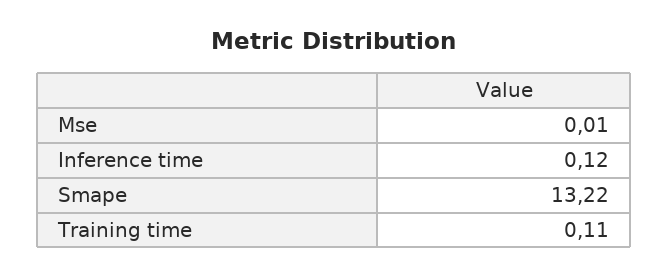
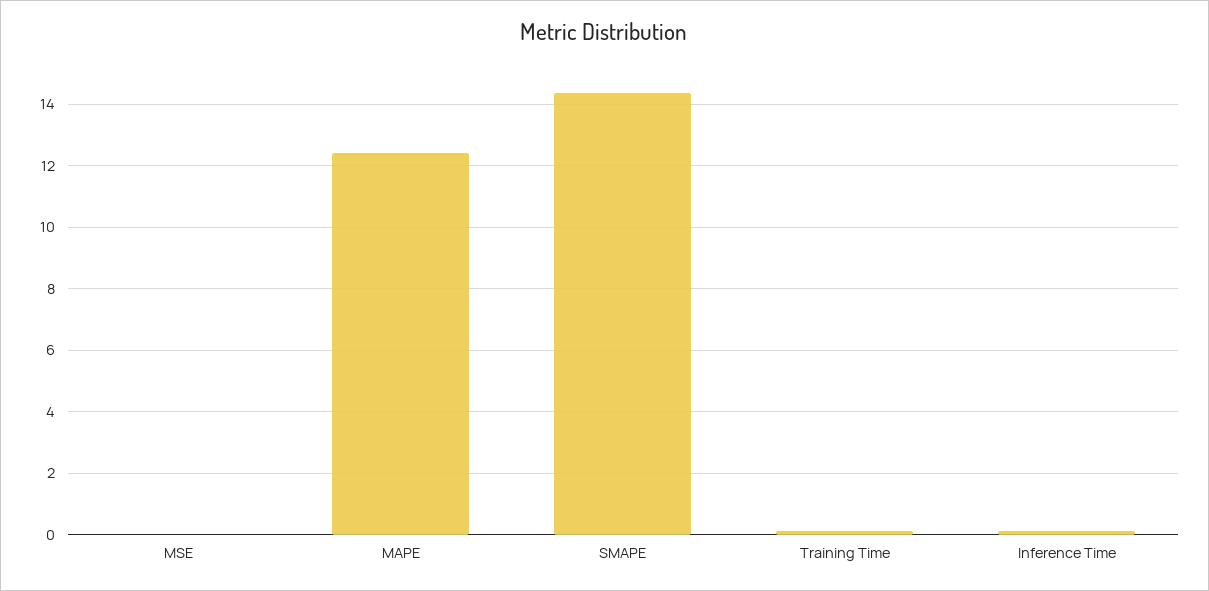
Smape: 13.22 -> 14.4
MAPE: none -> 12.4

